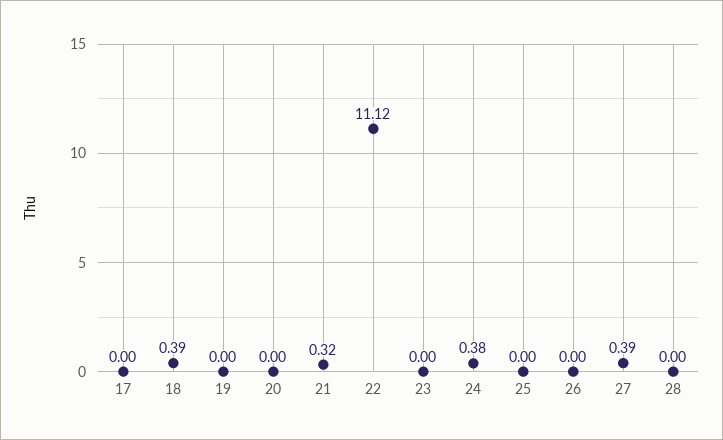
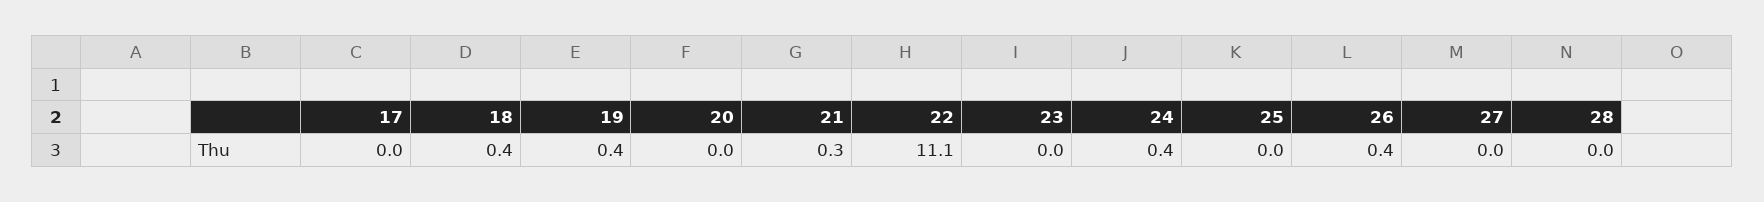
19: 0 -> 0.4
26: 0 -> 0.4
27: 0.39 -> 0

